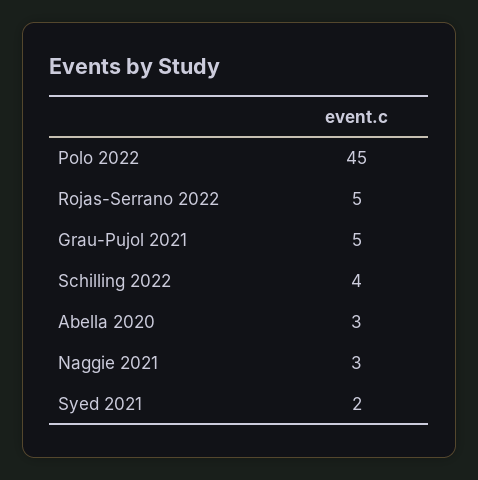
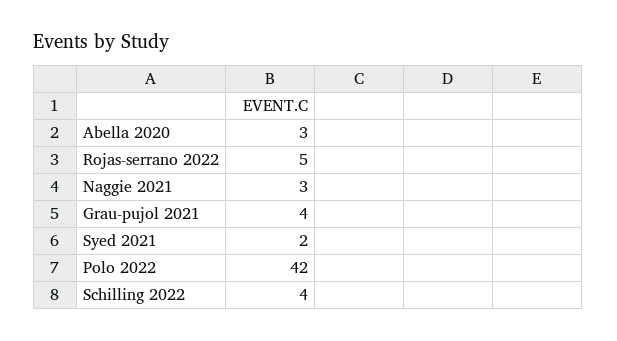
Polo 2022: 45 -> 42
Grau-Pujol 2021: 5 -> 4

